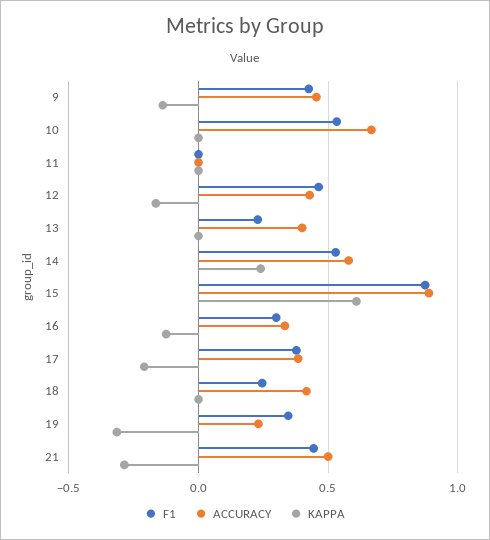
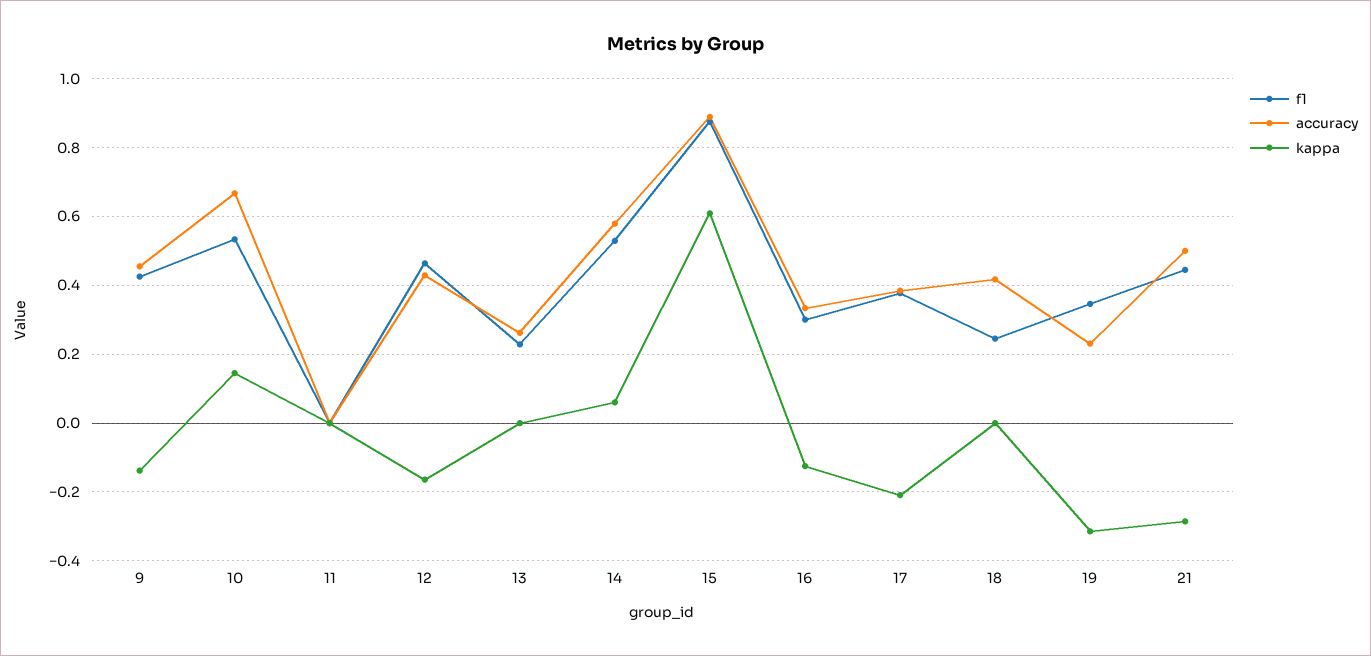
KAPPA, 10: 0 -> 0.14
ACCURACY, 13: 0.4 -> 0.26
KAPPA, 14: 0.25 -> 0.06

